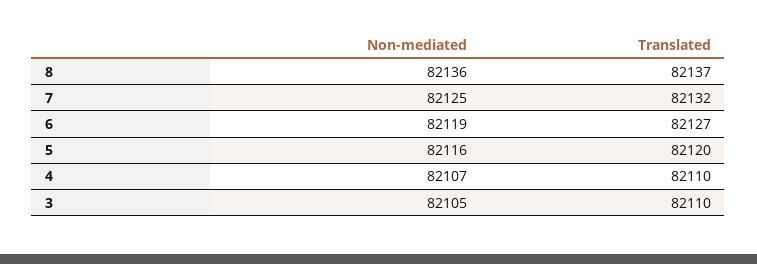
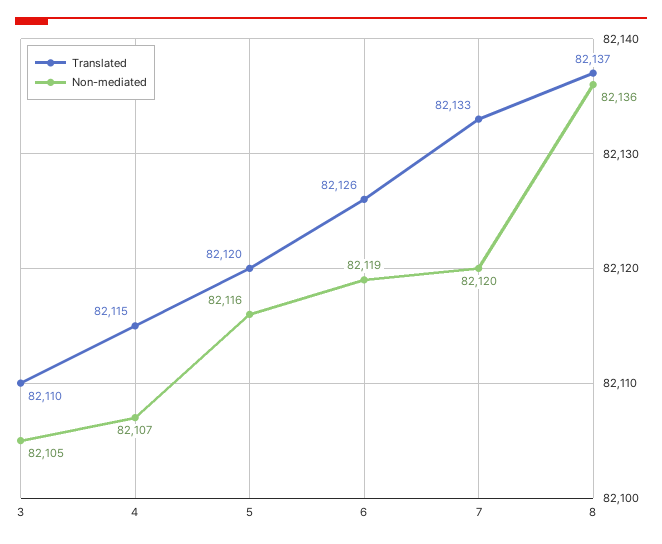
Non-mediated, 7: 82125 -> 82120
Translated, 7: 82132 -> 82133
Translated, 6: 82127 -> 82126
Translated, 4: 82110 -> 82115

